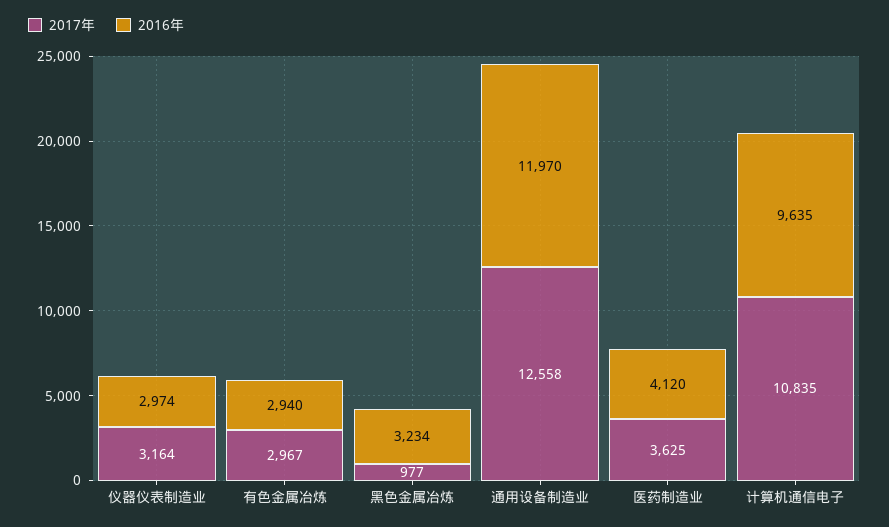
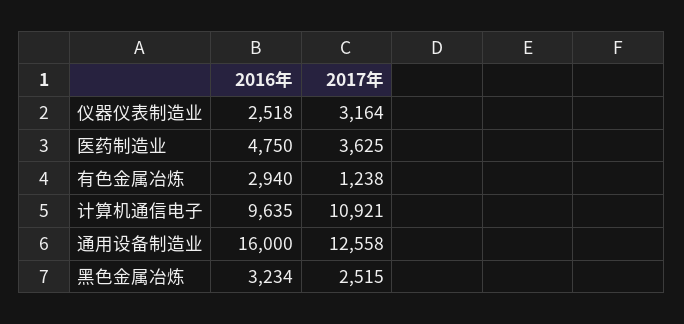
2016年, 仪器仪表制造业: 2974 -> 2518
2017年, 有色金属冶炼: 2967 -> 1238
2017年, 黑色金属冶炼: 977 -> 2515
2016年, 通用设备制造业: 11970 -> 16000
2016年, 医药制造业: 4120 -> 4750
2017年, 计算机通信电子: 10835 -> 10921

